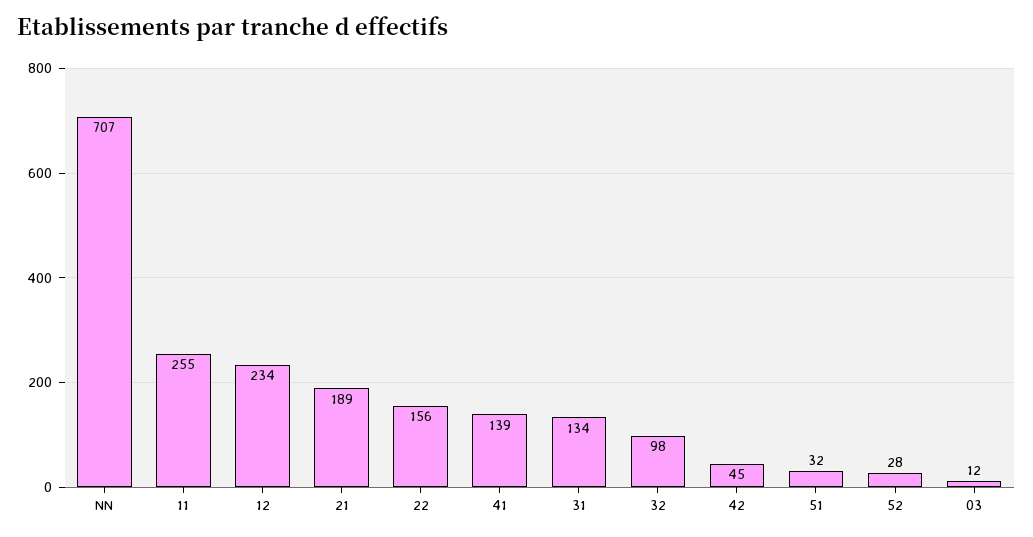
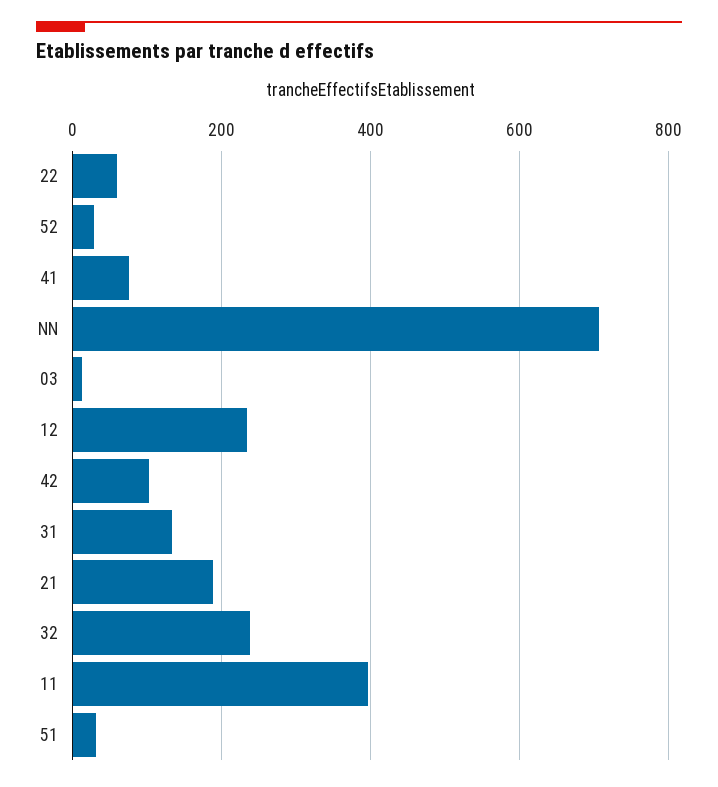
11: 255 -> 400
22: 156 -> 60
41: 139 -> 80
32: 98 -> 240
42: 45 -> 100

